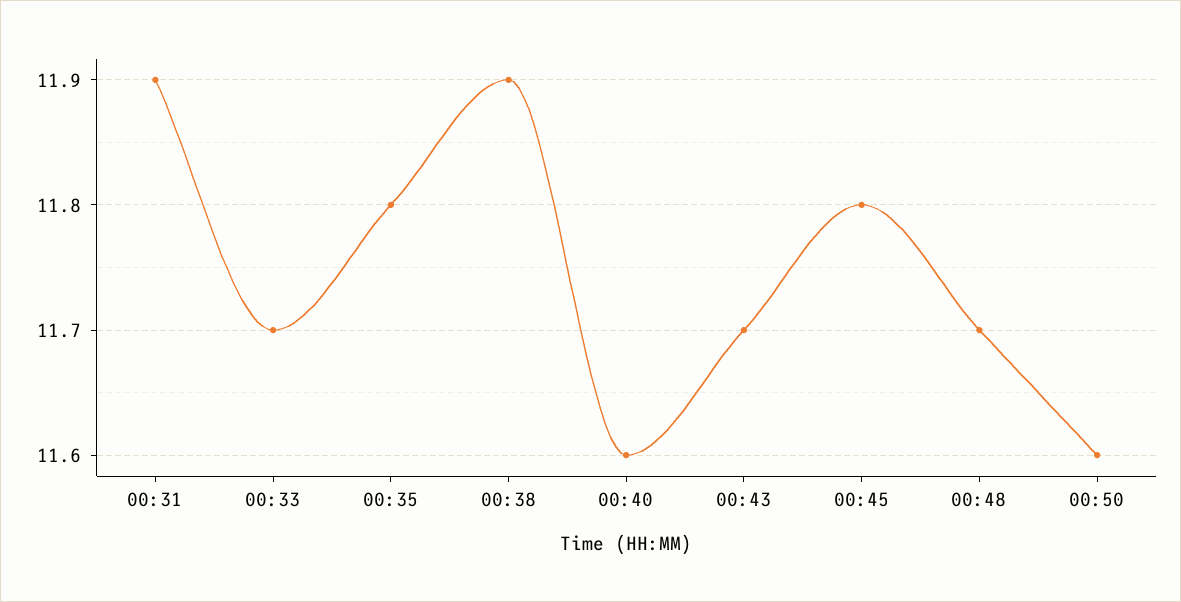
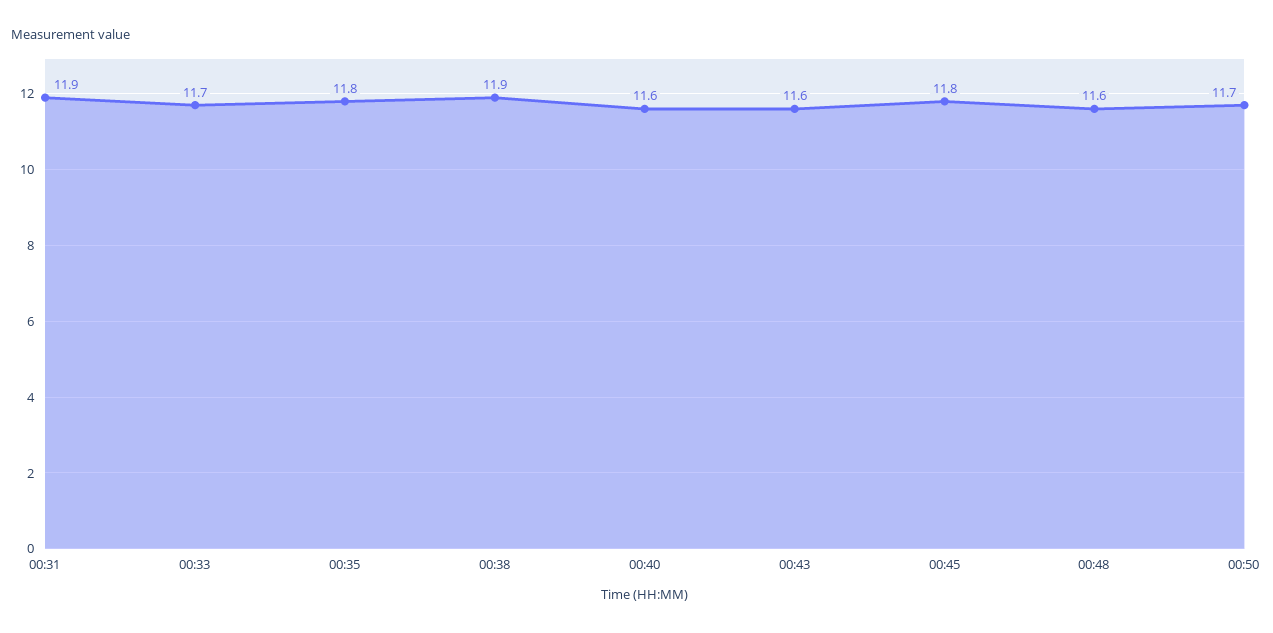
00:43: 11.7 -> 11.6
00:48: 11.7 -> 11.6
00:50: 11.6 -> 11.7

